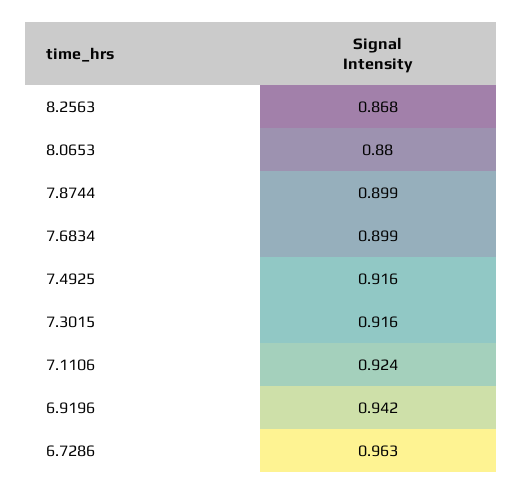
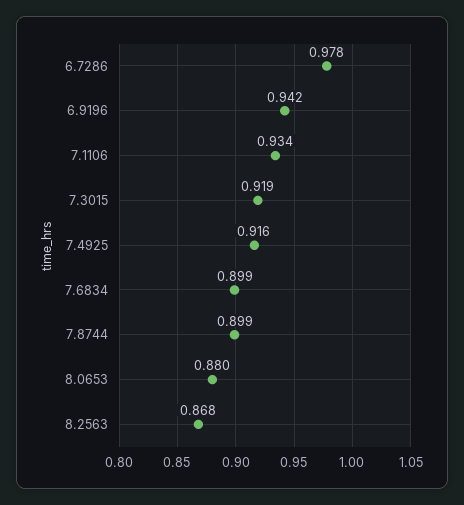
7.3015: 0.916 -> 0.919
7.1106: 0.924 -> 0.934
6.7286: 0.963 -> 0.978

